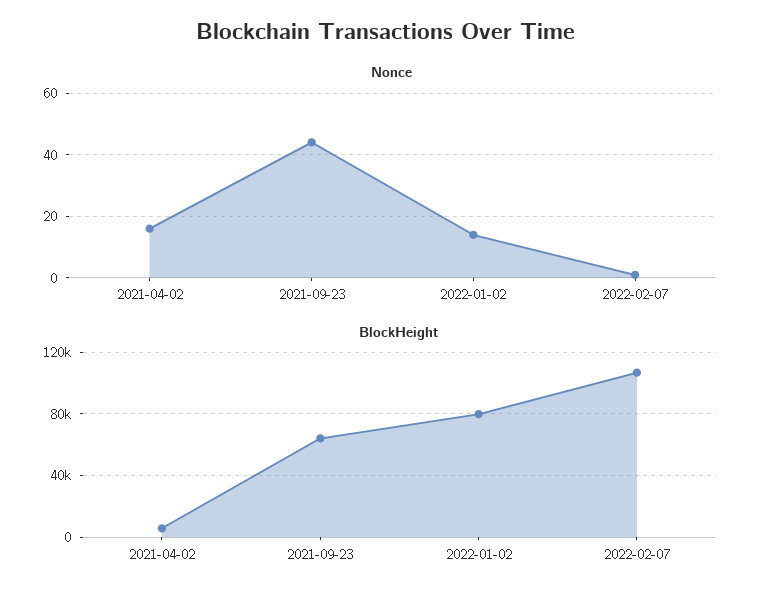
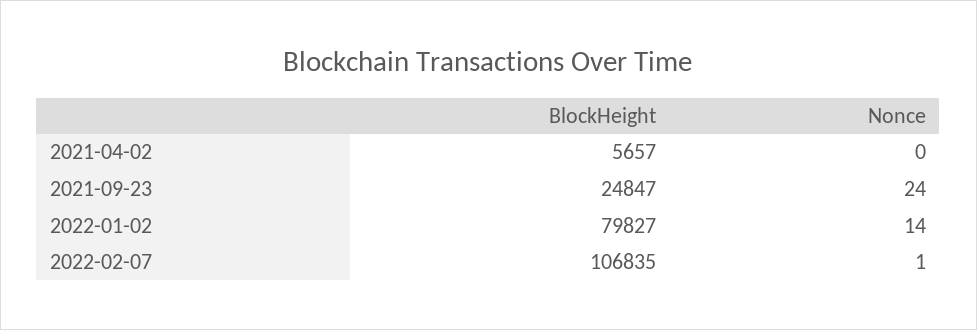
Nonce, 2021-04-02: 15 -> 0
Nonce, 2021-09-23: 45 -> 24
BlockHeight, 2021-09-23: 65000 -> 24847

